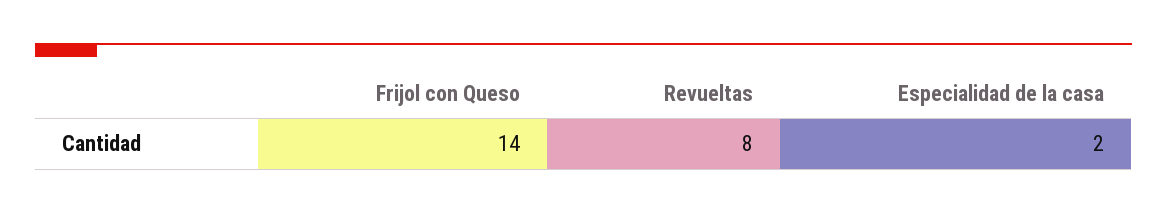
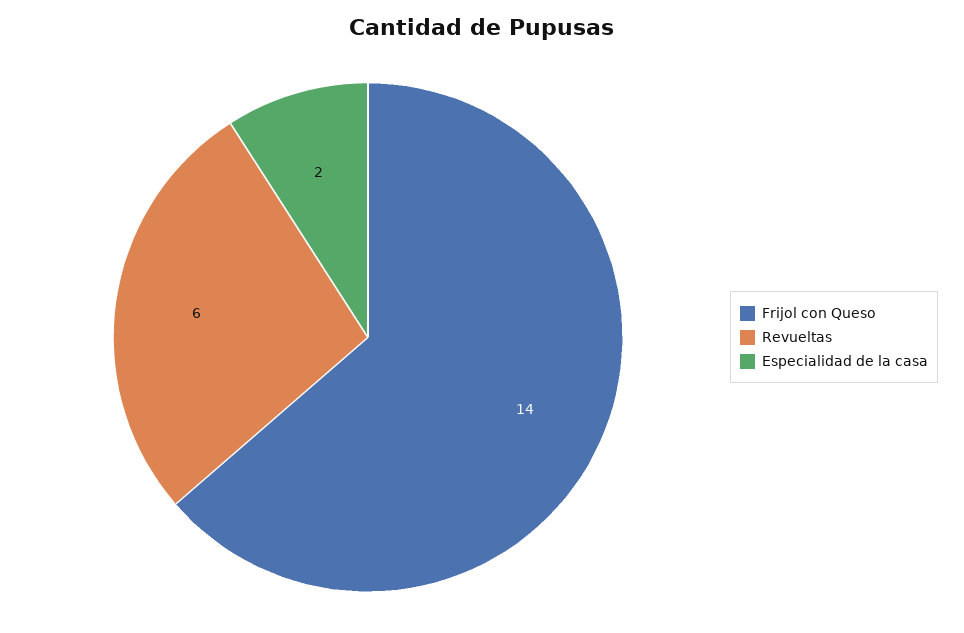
Revueltas: 8 -> 6

